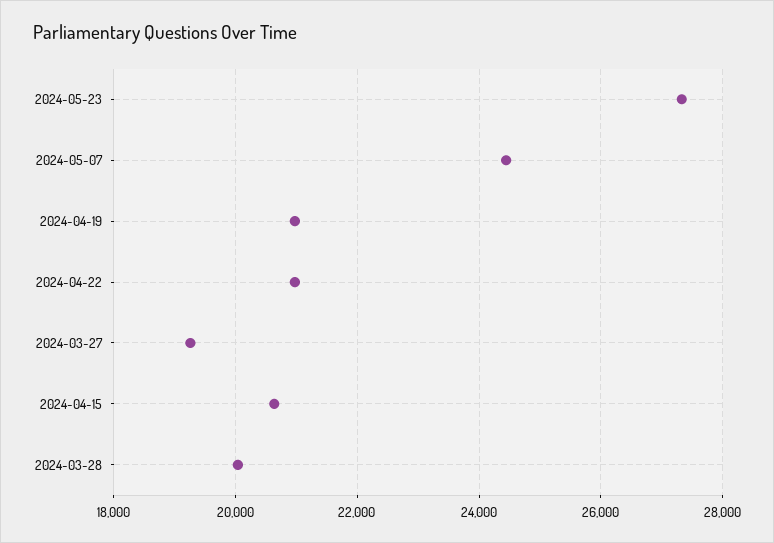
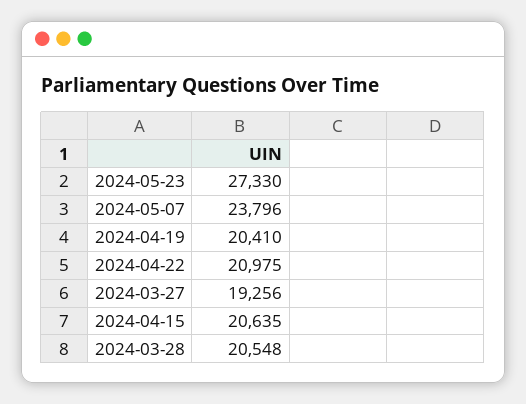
2024-05-07: 24400 -> 23796
2024-04-19: 21000 -> 20410
2024-03-28: 20000 -> 20548

